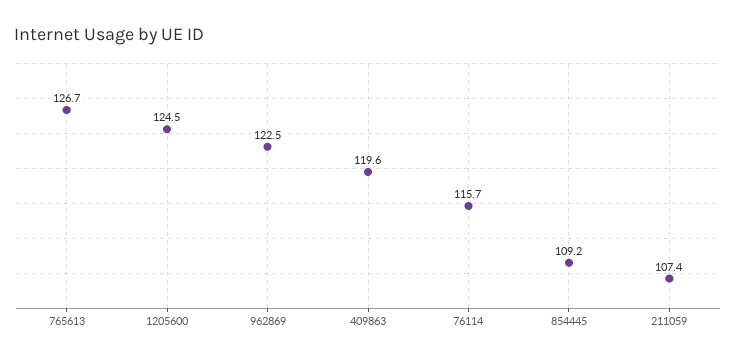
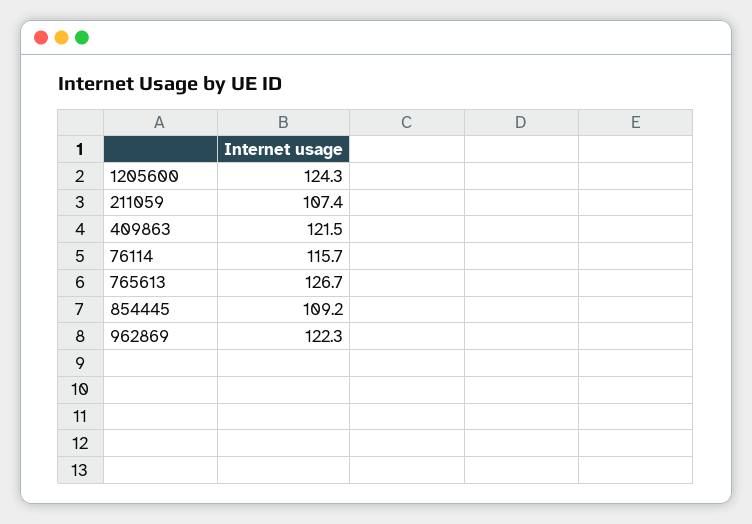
1205600: 124.5 -> 124.3
962869: 122.5 -> 122.3
409863: 119.6 -> 121.5

